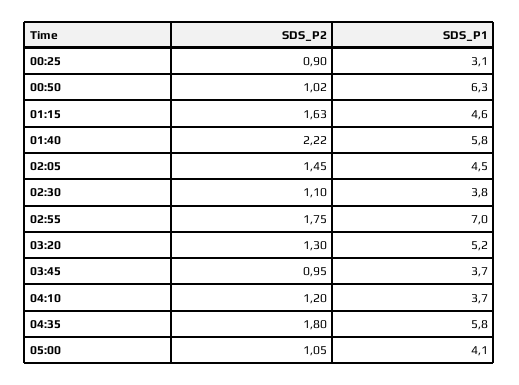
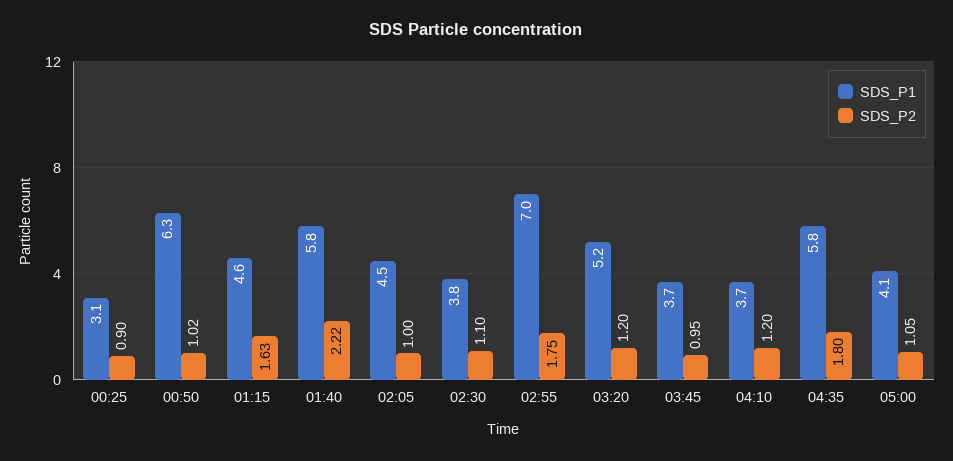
SDS_P2, 02:05: 1.45 -> 1
SDS_P2, 03:20: 1.3 -> 1.2

